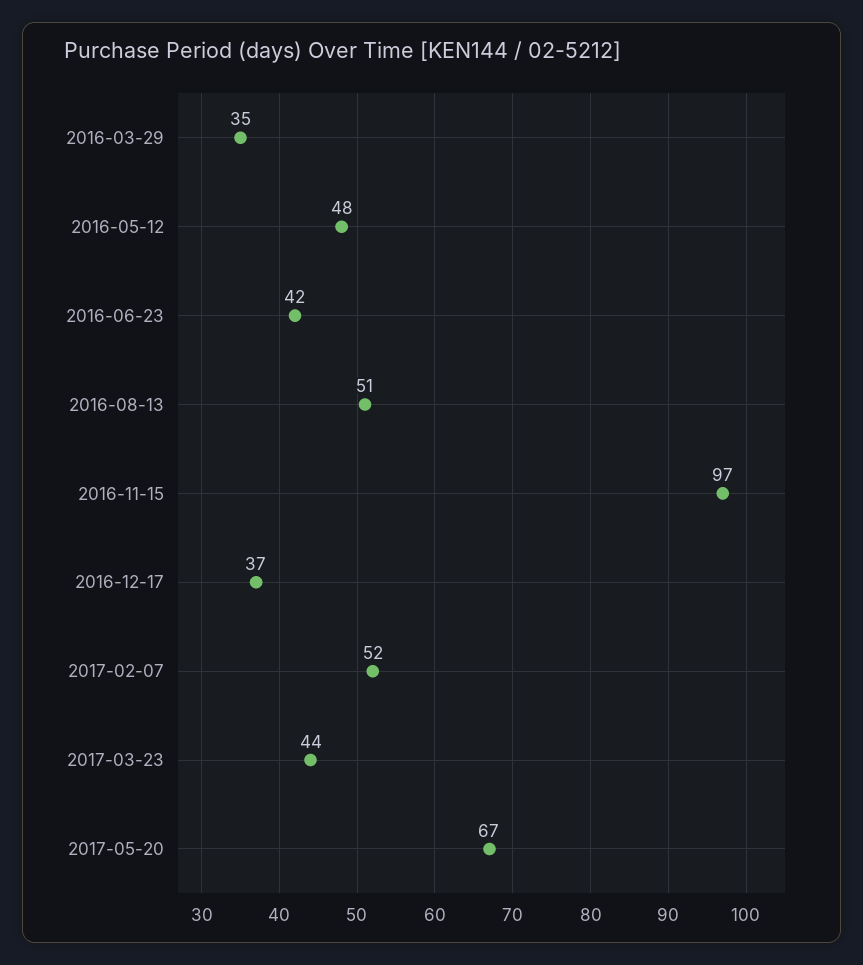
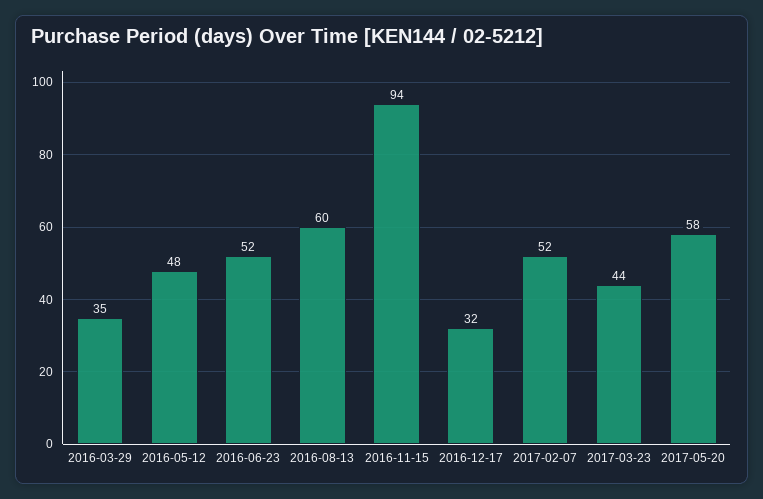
2016-06-23: 42 -> 52
2016-08-13: 51 -> 60
2016-11-15: 97 -> 94
2016-12-17: 37 -> 32
2017-05-20: 67 -> 58

